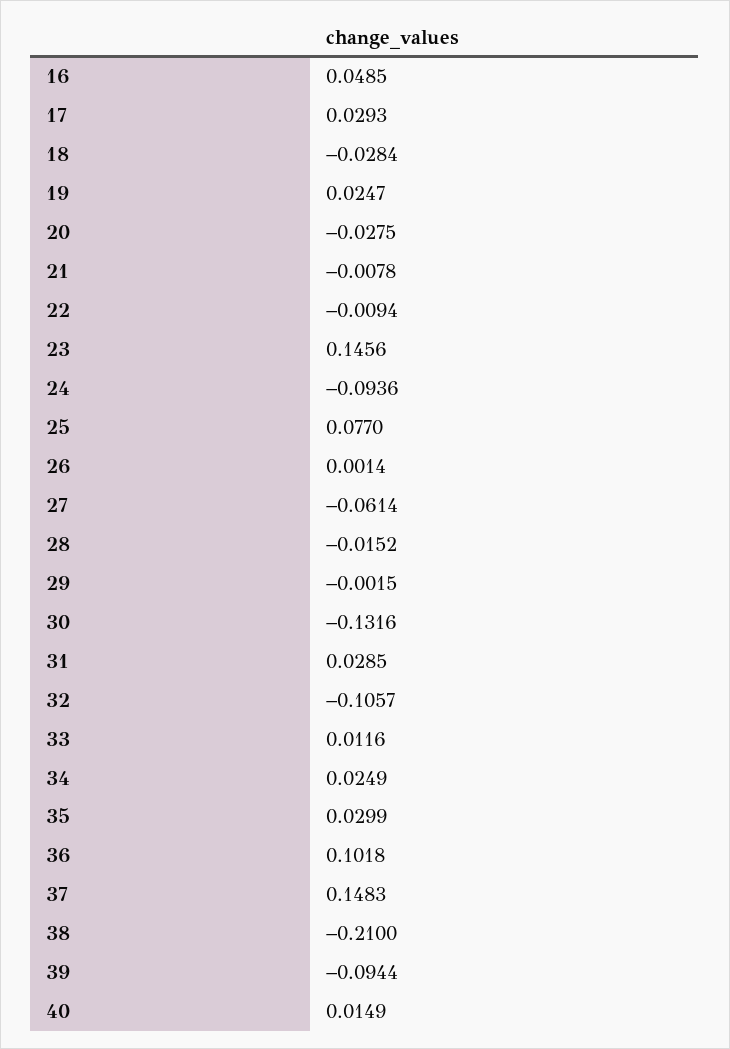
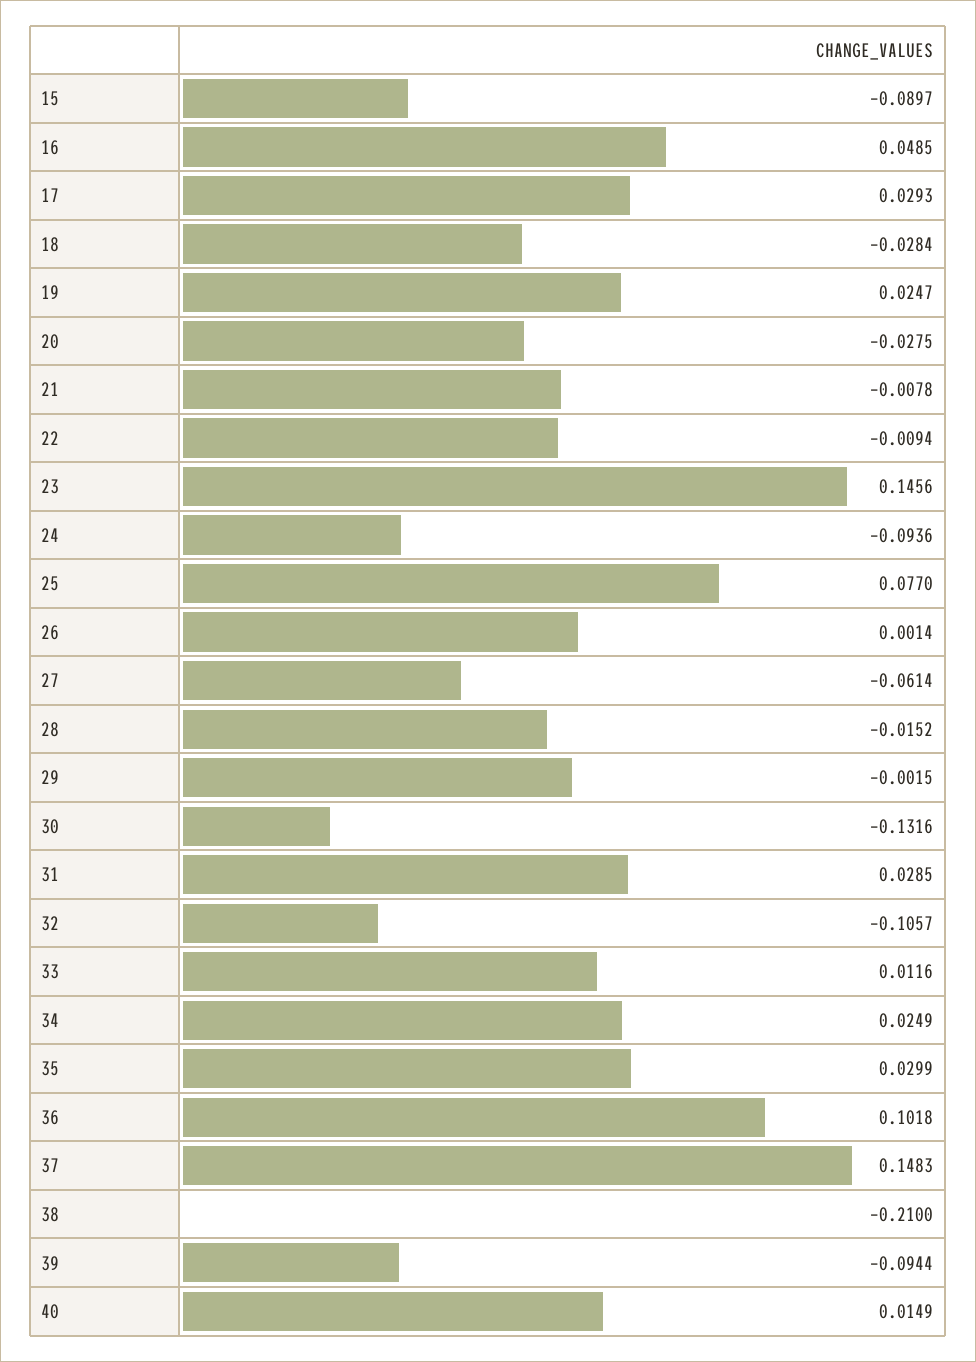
15: none -> -0.0897

